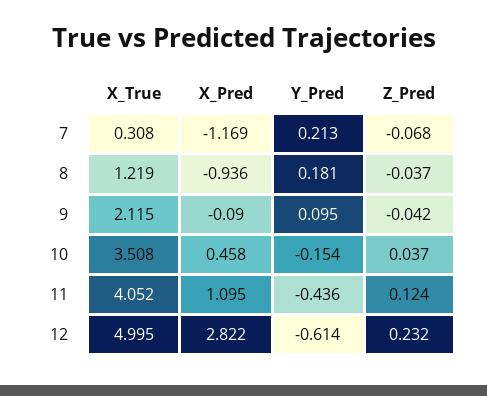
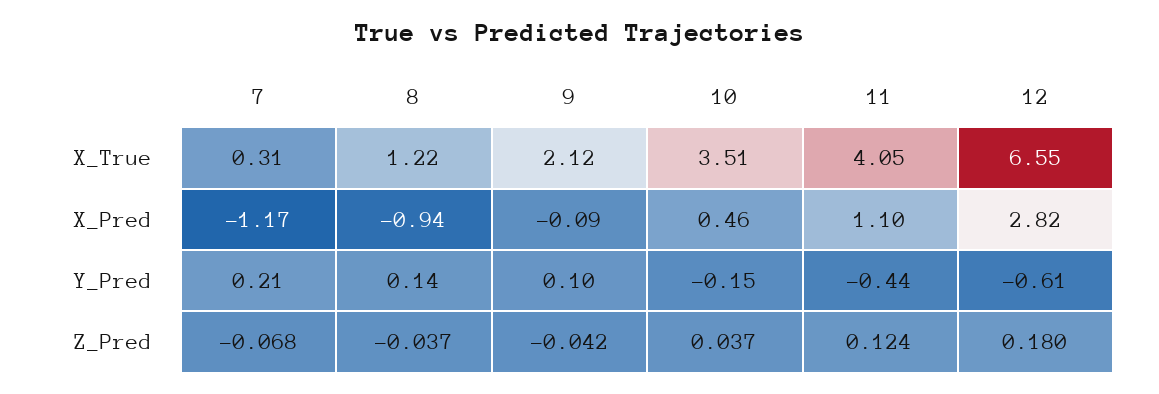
Y_Pred, 8: 0.181 -> 0.14
X_True, 12: 4.995 -> 6.55
Z_Pred, 12: 0.232 -> 0.18

